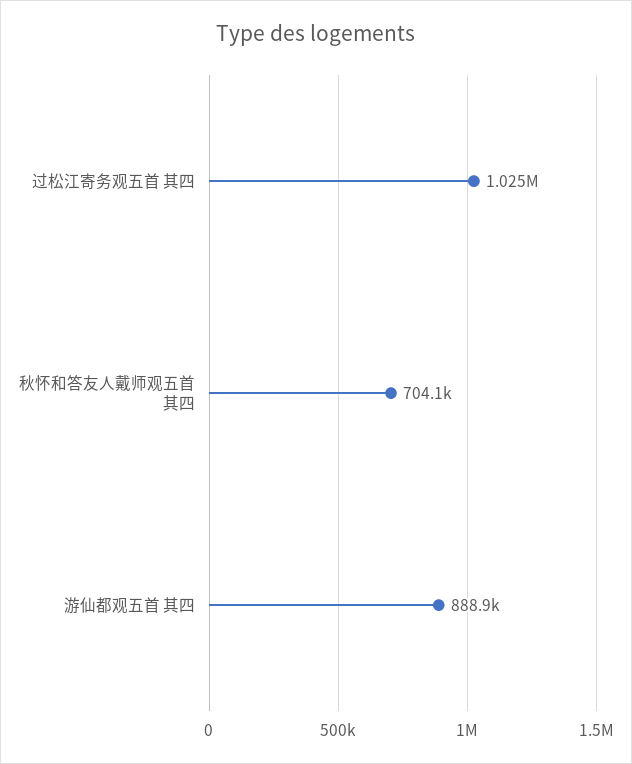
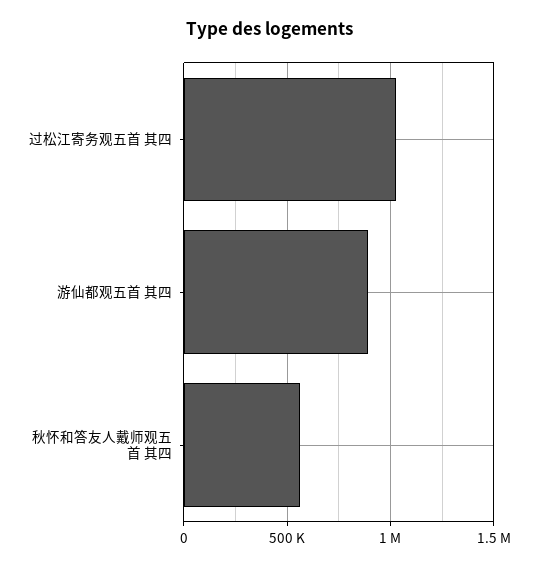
秋怀和答友人戴师观五首 其四: 704100 -> 550000

